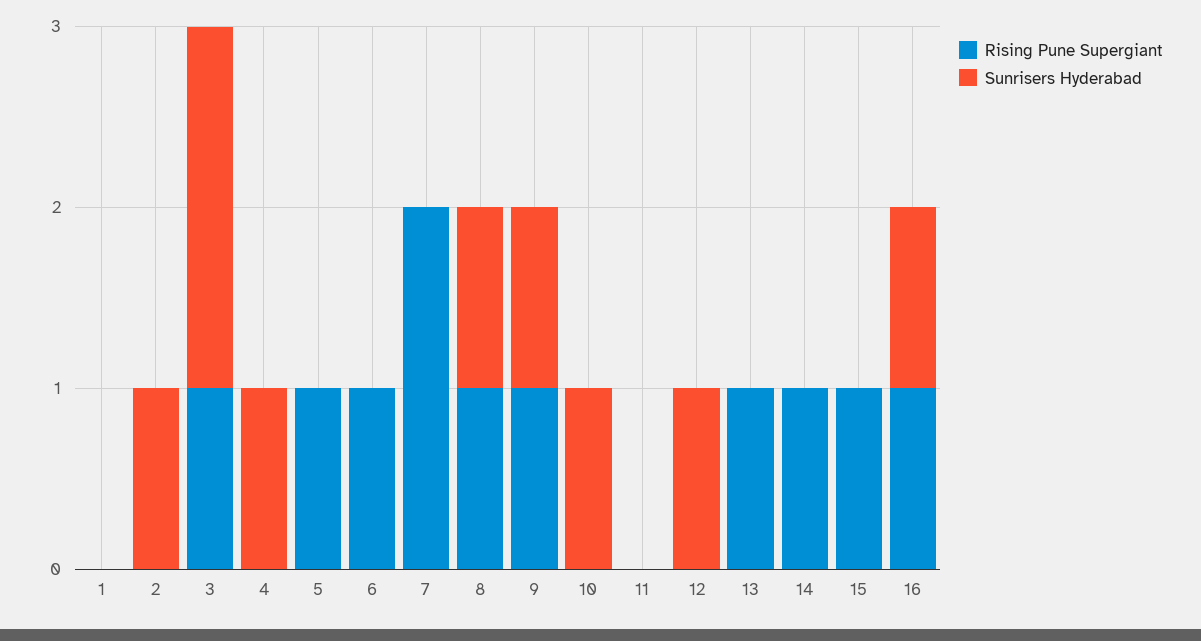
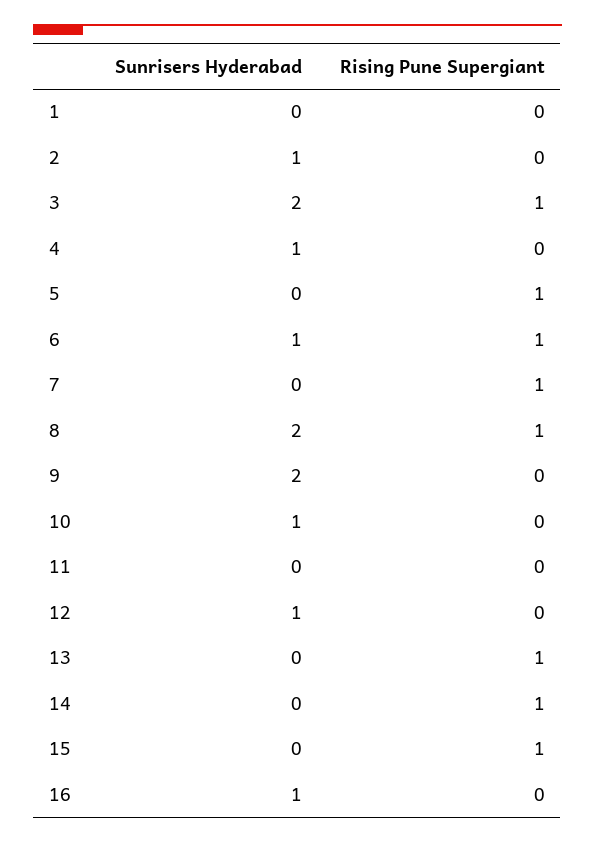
Sunrisers Hyderabad, 6: 0 -> 1
Rising Pune Supergiant, 7: 2 -> 1
Sunrisers Hyderabad, 8: 1 -> 2
Rising Pune Supergiant, 9: 1 -> 0
Sunrisers Hyderabad, 9: 1 -> 2
Rising Pune Supergiant, 16: 1 -> 0

